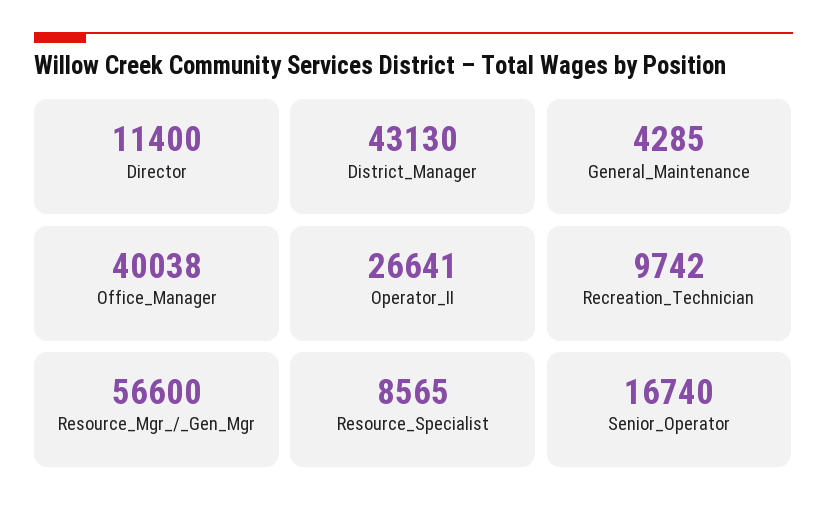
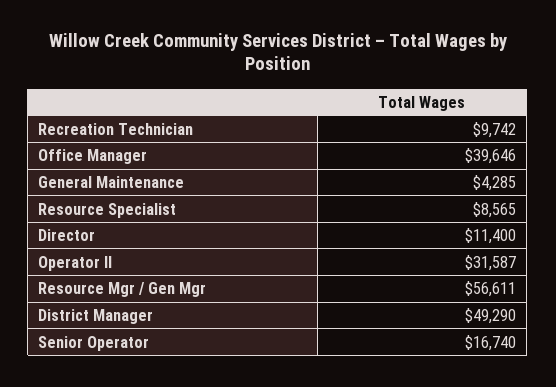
District_Manager: 43130 -> 49290
Office_Manager: 40038 -> 39646
Operator_II: 26641 -> 31587
Resource_Mgr_/_Gen_Mgr: 56600 -> 56611

